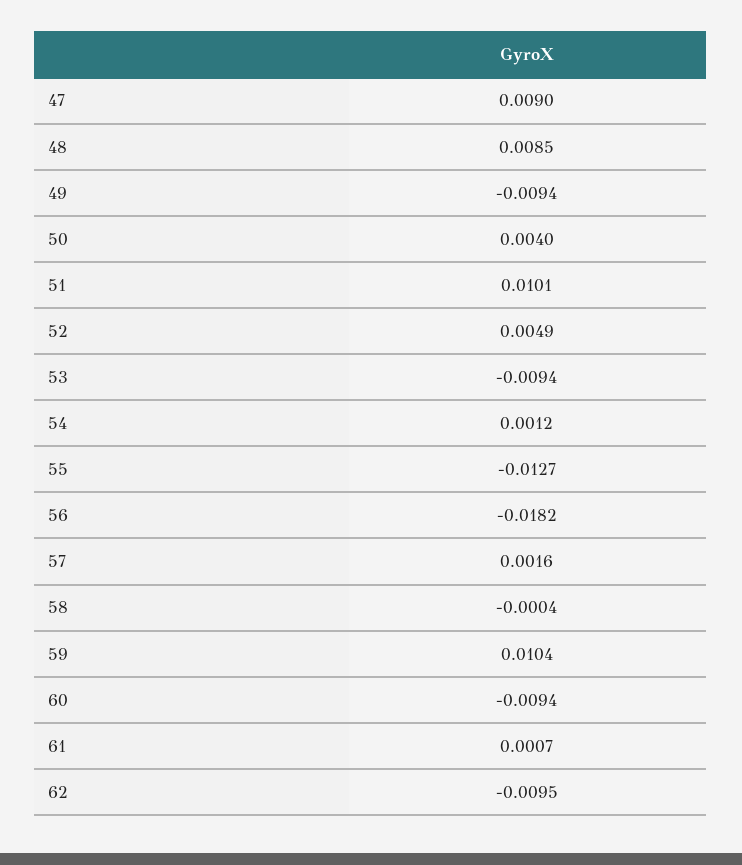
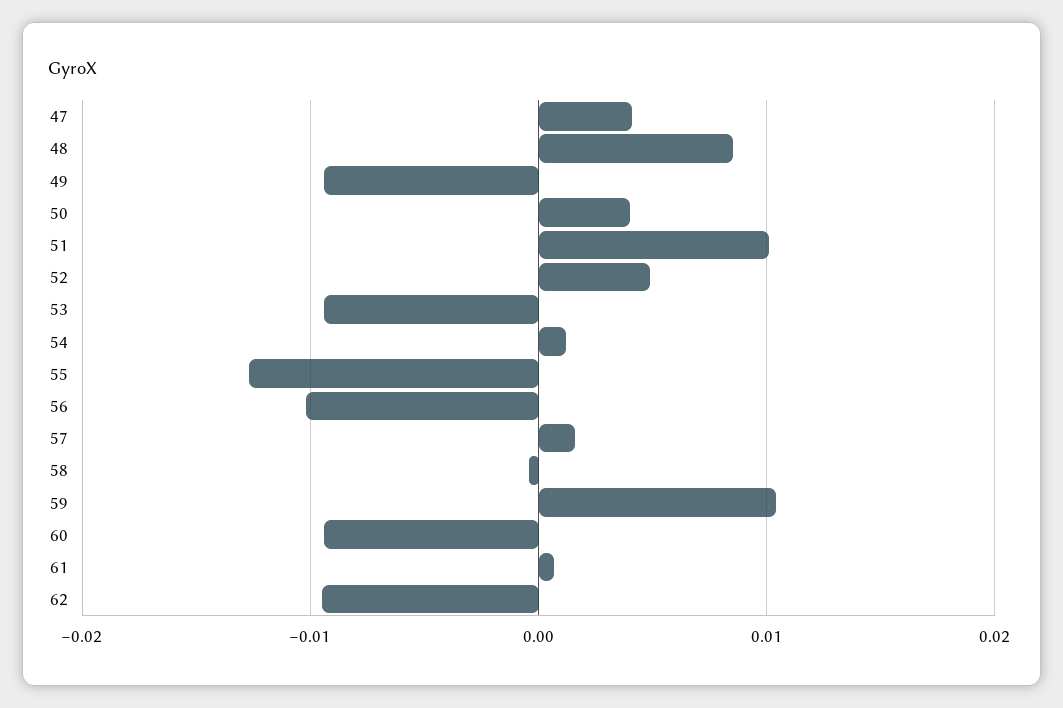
47: 0.009 -> 0.004
56: -0.0182 -> -0.01

